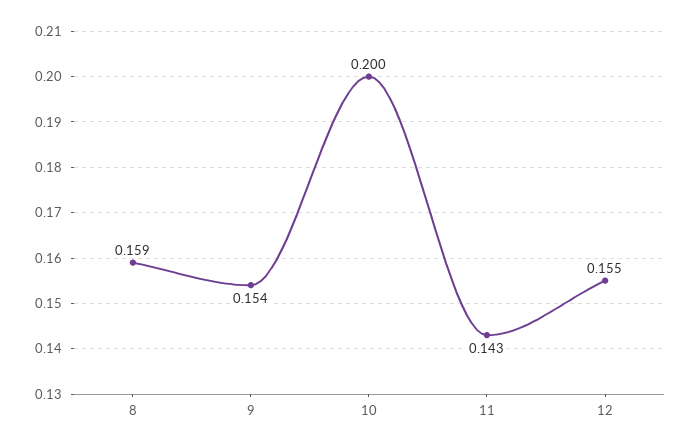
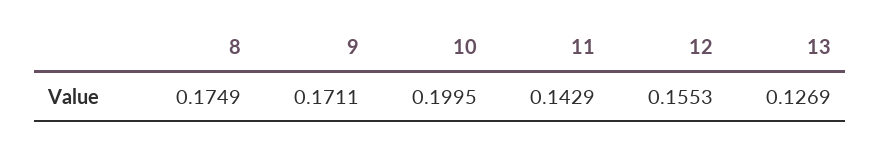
8: 0.159 -> 0.1749
9: 0.154 -> 0.1711
13: none -> 0.1269

